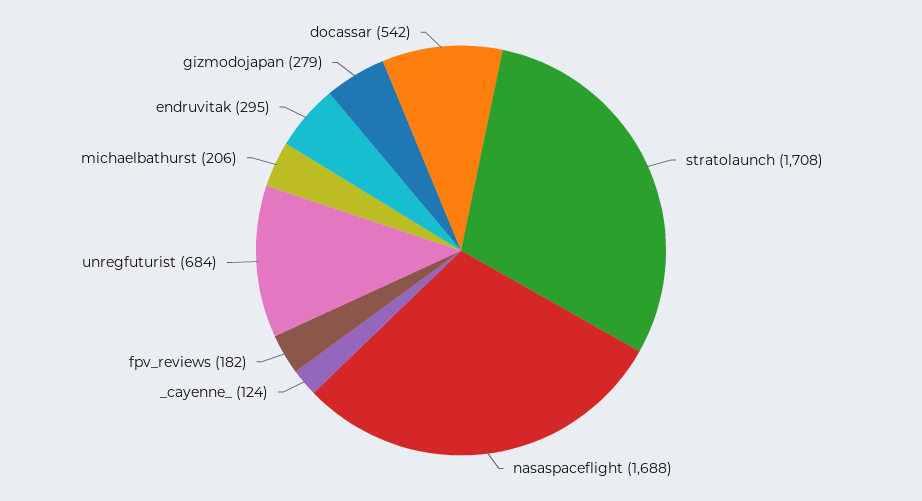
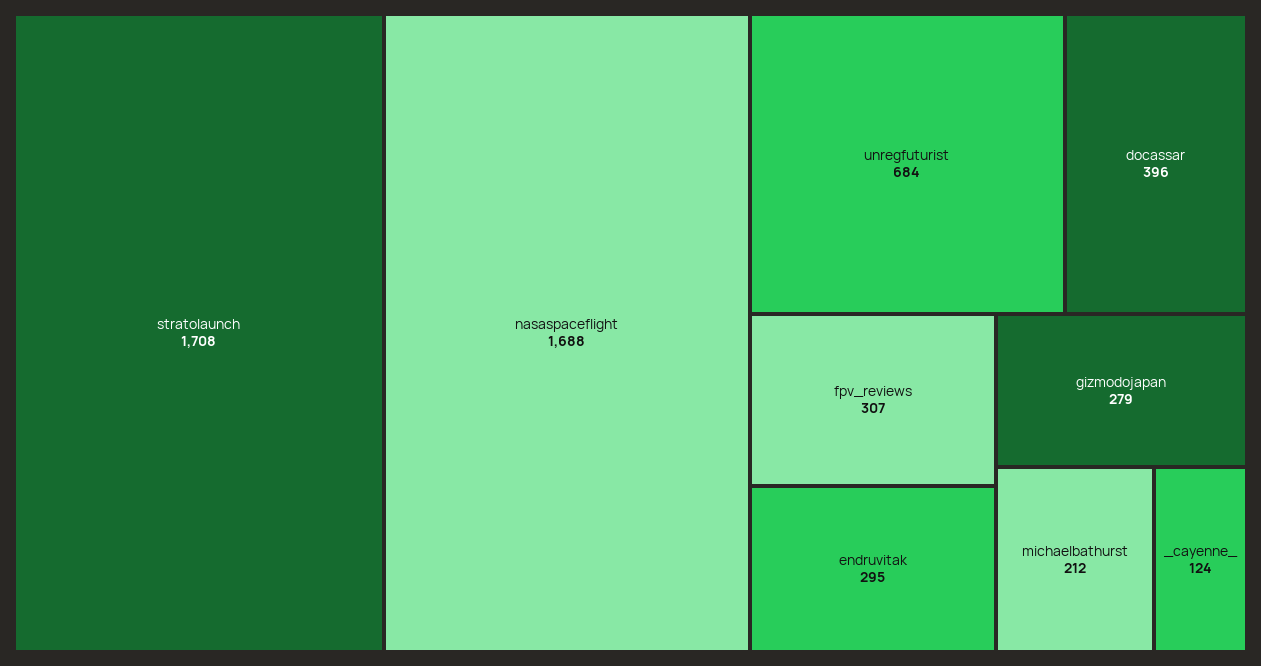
fpv_reviews: 182 -> 307
michaelbathurst: 206 -> 212
docassar: 542 -> 396

